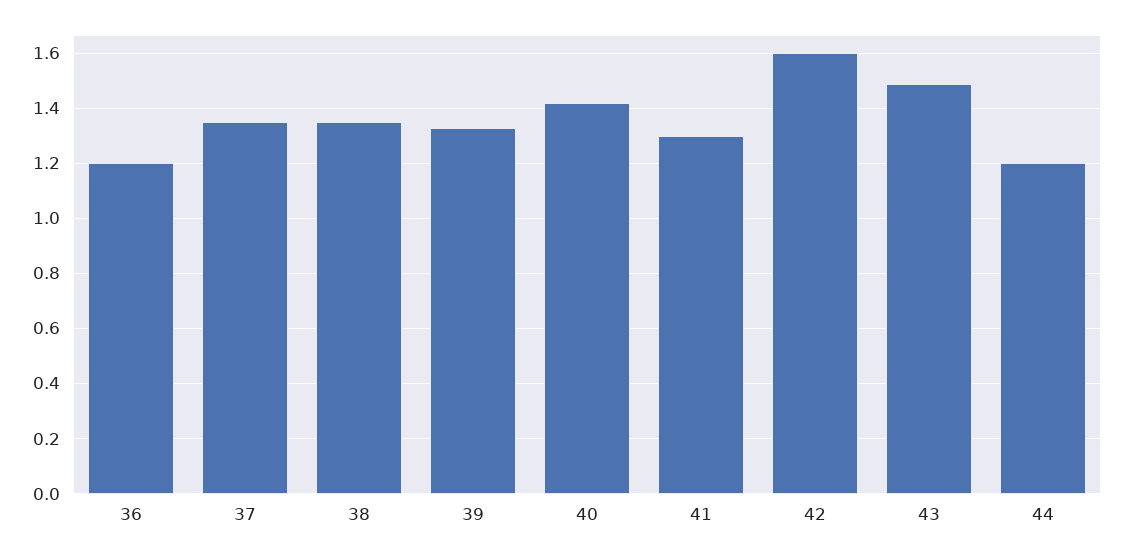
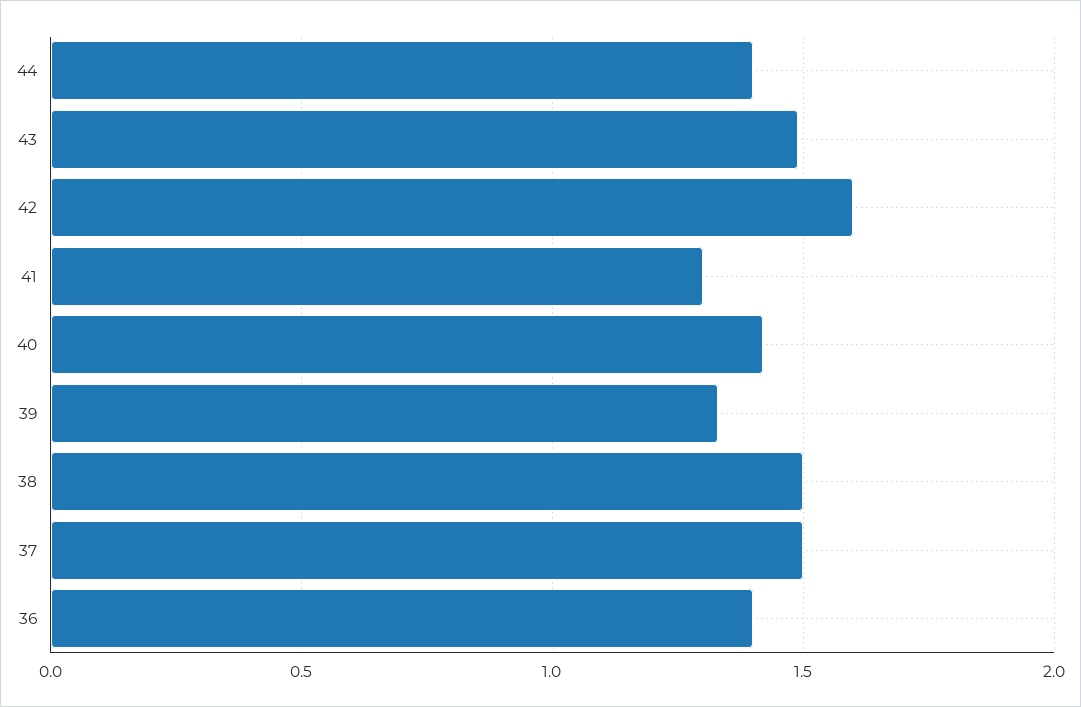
36: 1.2 -> 1.4
37: 1.35 -> 1.5
38: 1.35 -> 1.5
44: 1.2 -> 1.4

